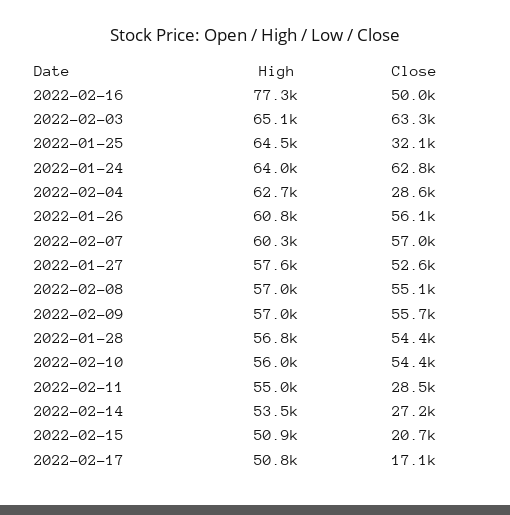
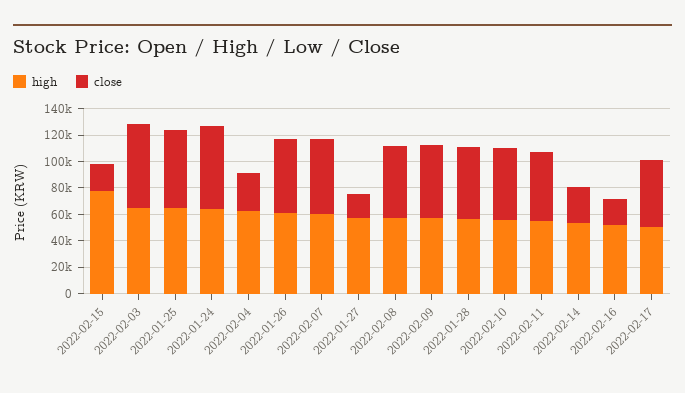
High, 2022-02-16: 77300 -> 50000
Close, 2022-02-16: 50000 -> 20000
Close, 2022-01-25: 32100 -> 60000
Close, 2022-01-27: 52600 -> 20000
Close, 2022-02-11: 28500 -> 50000
High, 2022-02-15: 50900 -> 80000
Close, 2022-02-17: 17100 -> 50000

